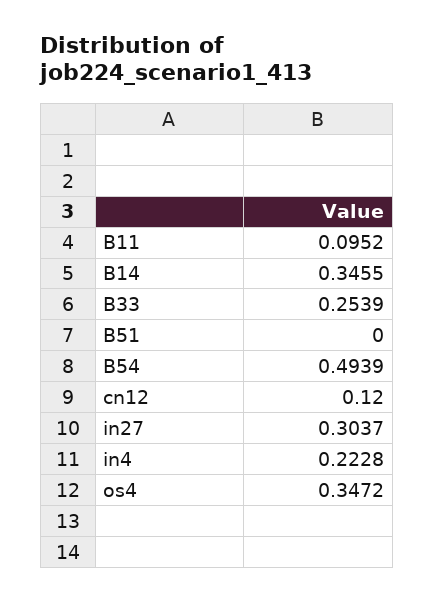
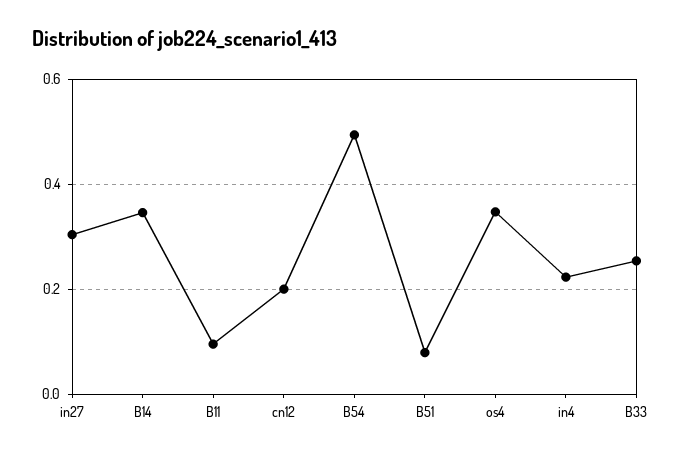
B51: 0 -> 0.08
cn12: 0.12 -> 0.2

